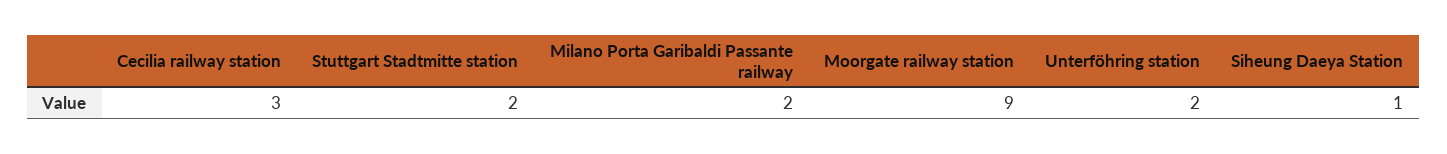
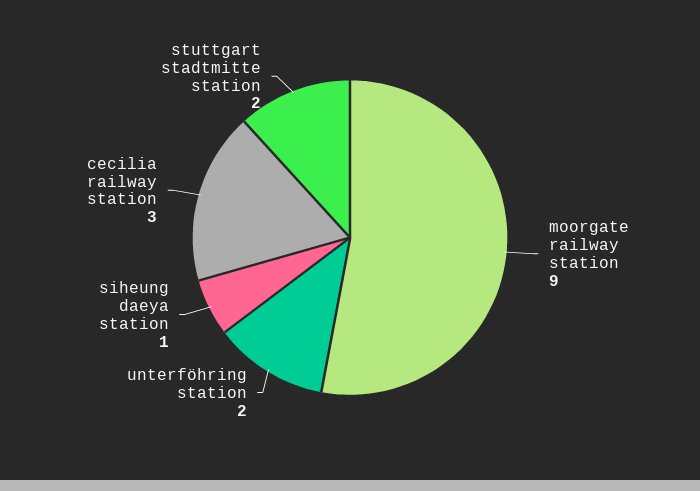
Milano Porta Garibaldi Passante railway: 2 -> none

